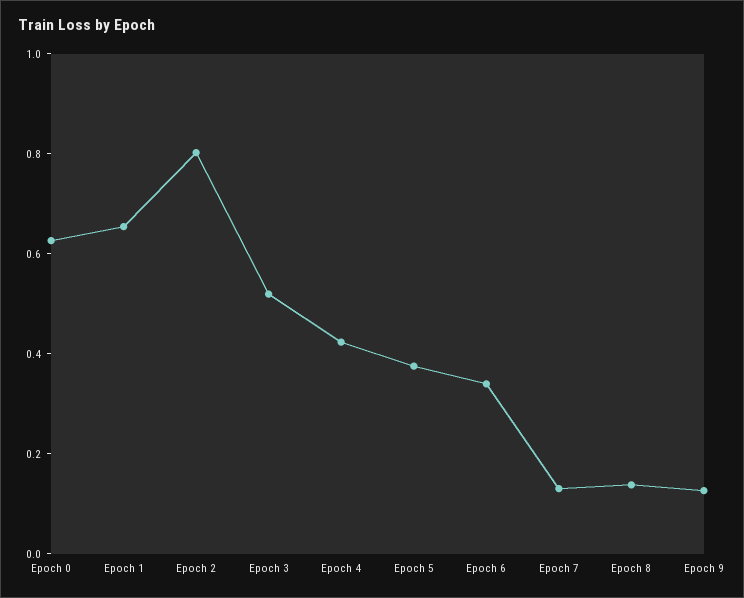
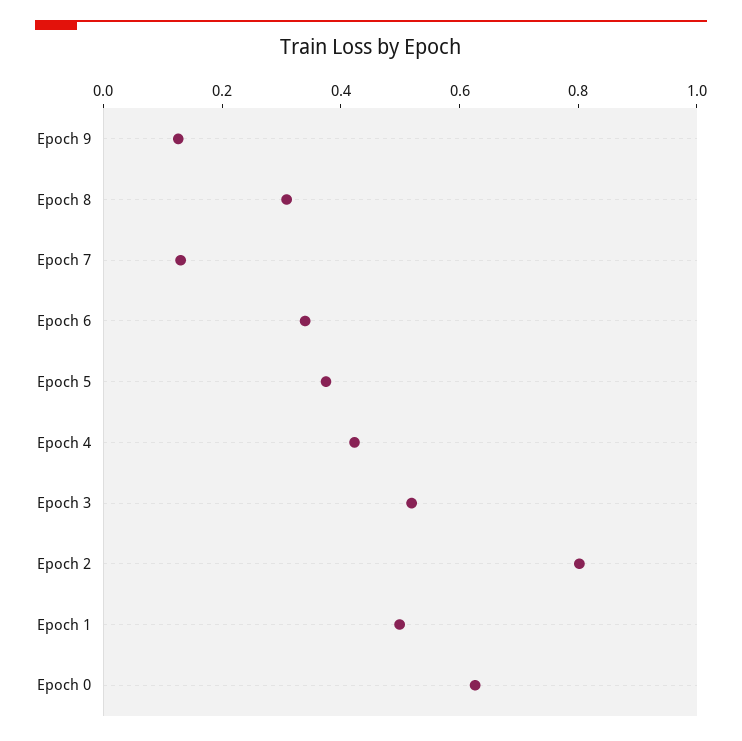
Epoch 1: 0.65 -> 0.5
Epoch 8: 0.15 -> 0.3

